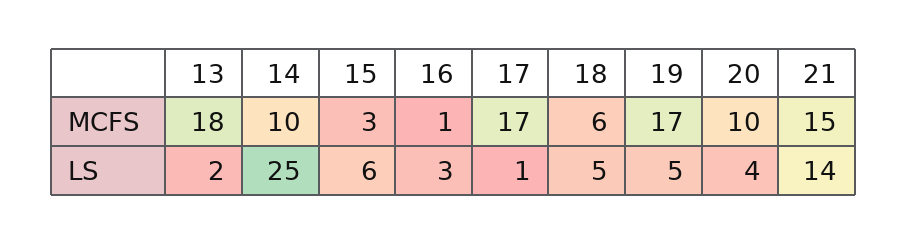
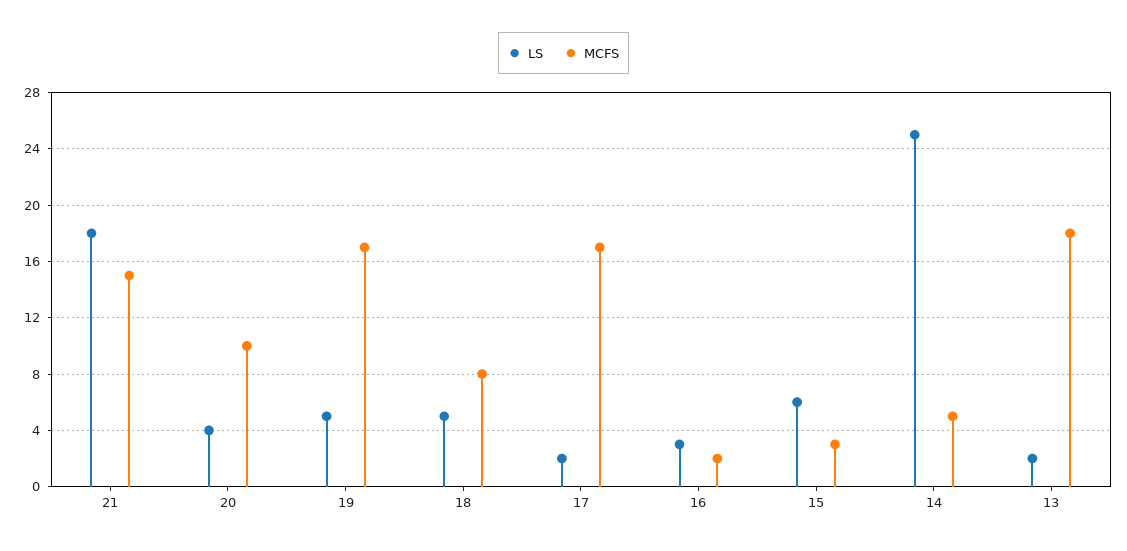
MCFS, 14: 10 -> 5
MCFS, 16: 1 -> 2
MCFS, 18: 6 -> 8
LS, 17: 1 -> 2
LS, 21: 14 -> 18

